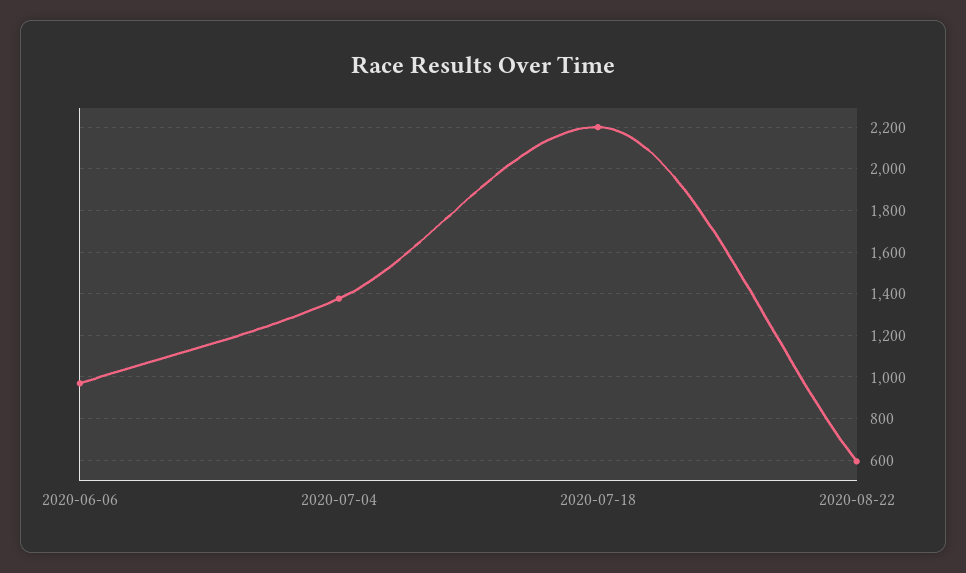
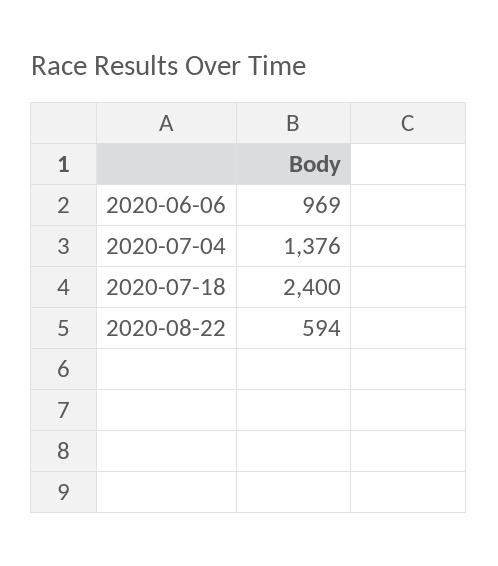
2020-07-18: 2200 -> 2400

